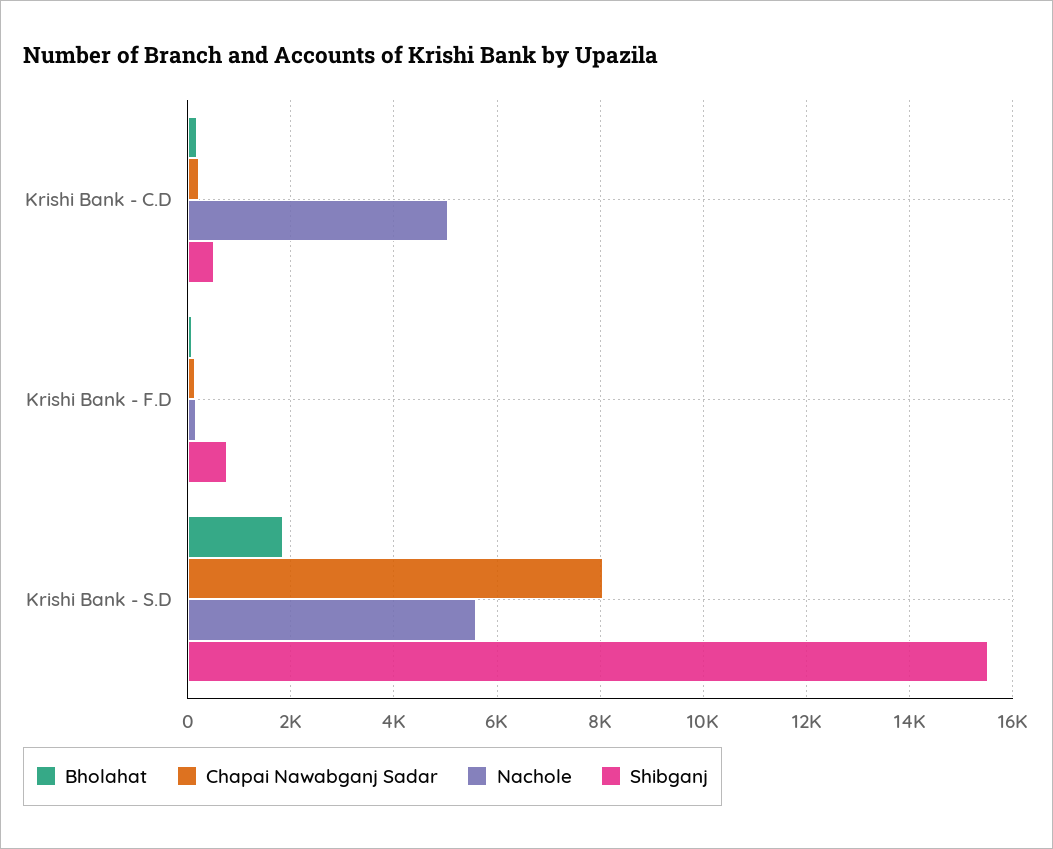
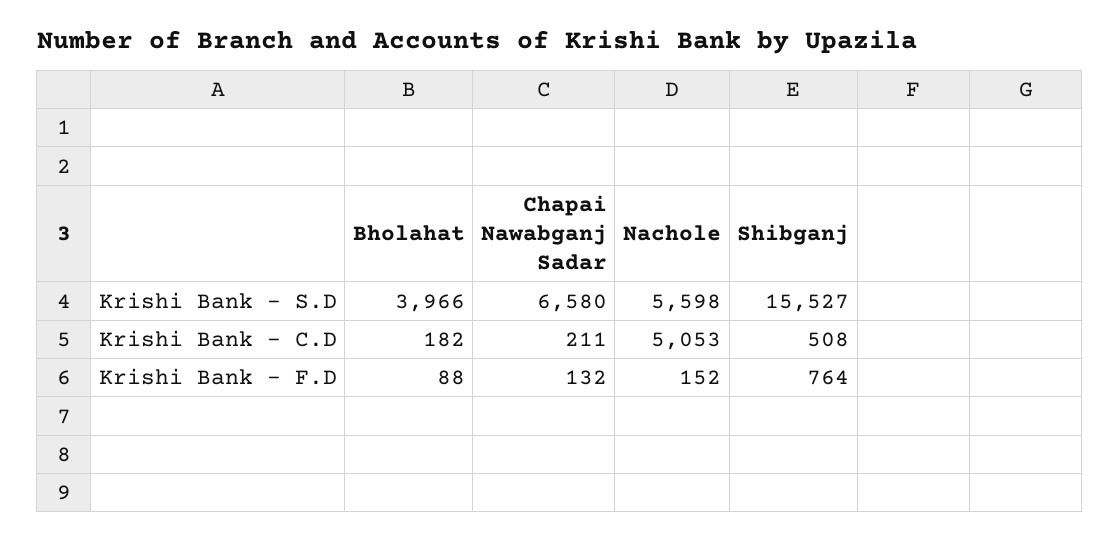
Bholahat, Krishi Bank - S.D: 1800 -> 3966
Chapai Nawabganj Sadar, Krishi Bank - S.D: 8000 -> 6580

